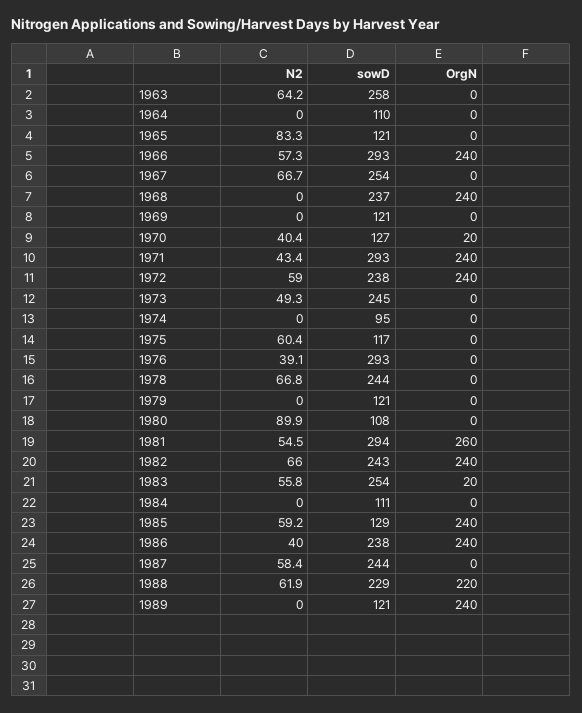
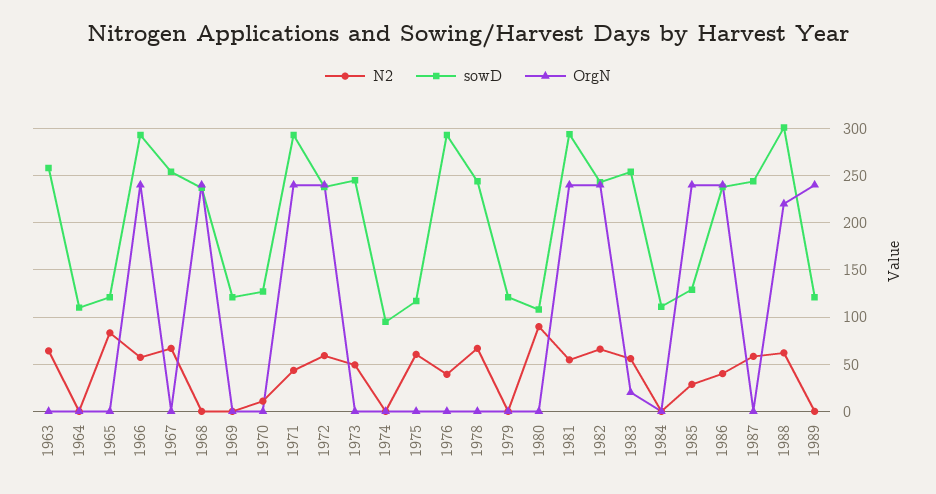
N2, 1970: 40.4 -> 10
OrgN, 1970: 20 -> 0
OrgN, 1981: 260 -> 240
N2, 1985: 59.2 -> 30
sowD, 1988: 229 -> 300

